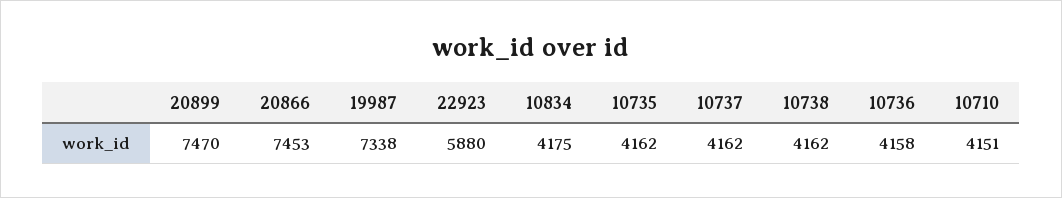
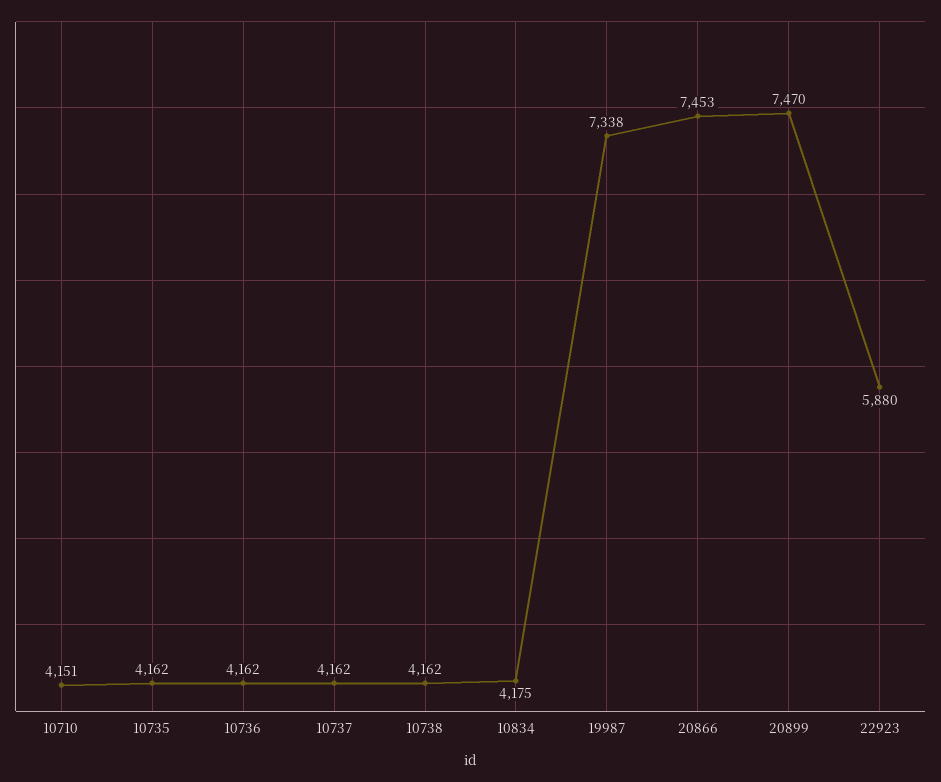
10736: 4158 -> 4162

